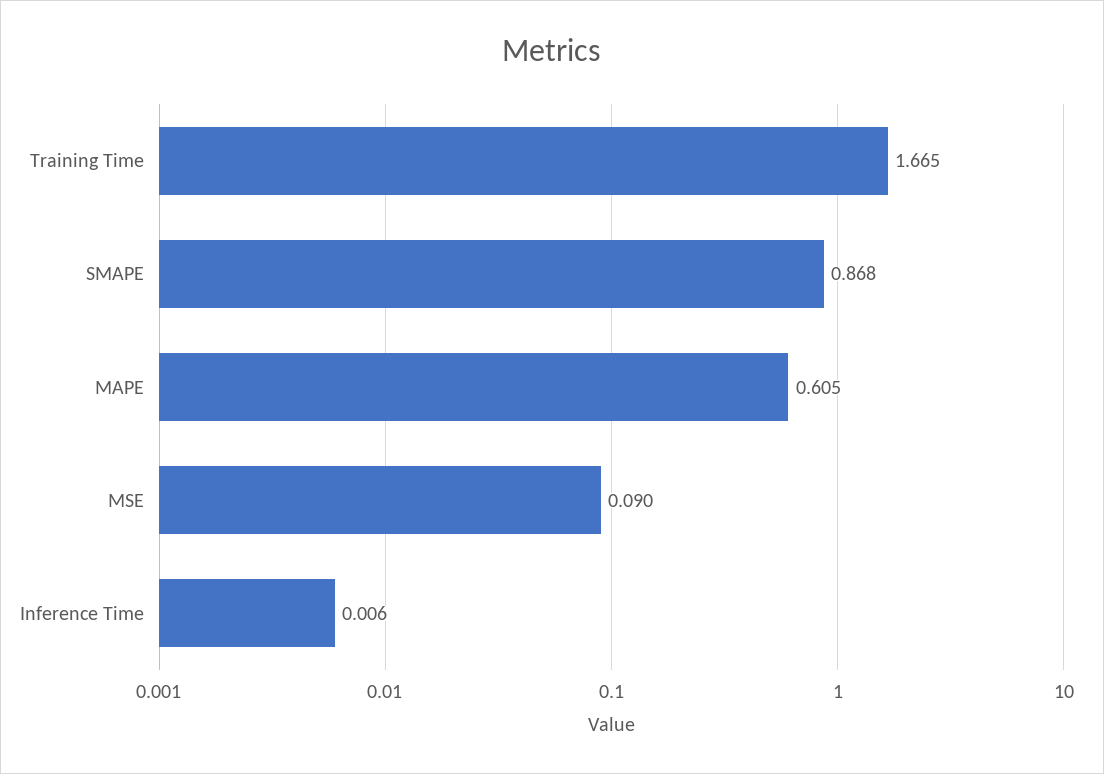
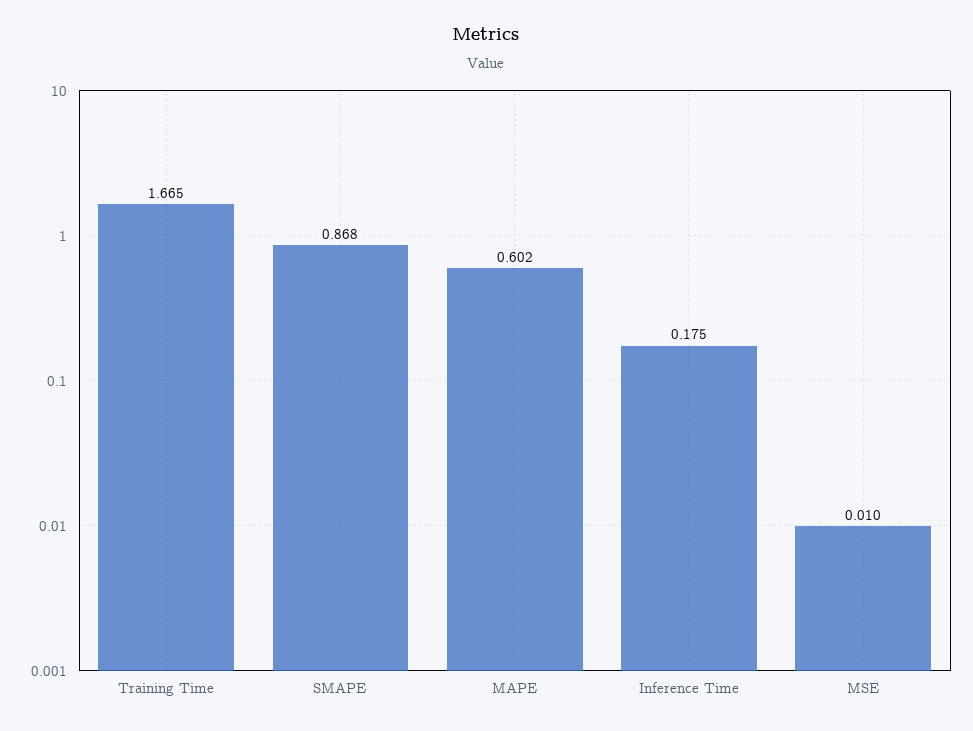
MAPE: 0.605 -> 0.602
MSE: 0.09 -> 0.01
Inference Time: 0.006 -> 0.175

